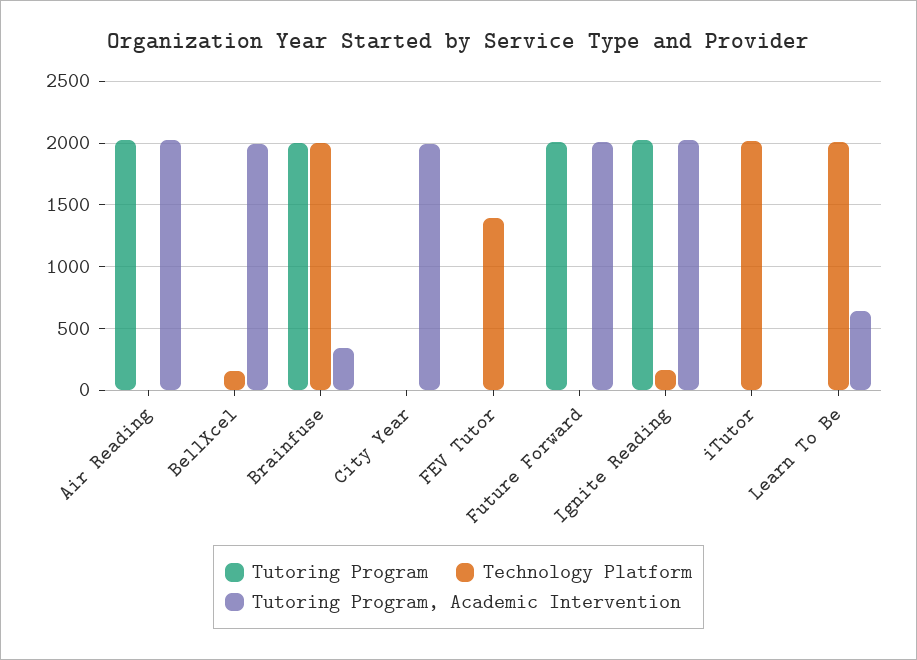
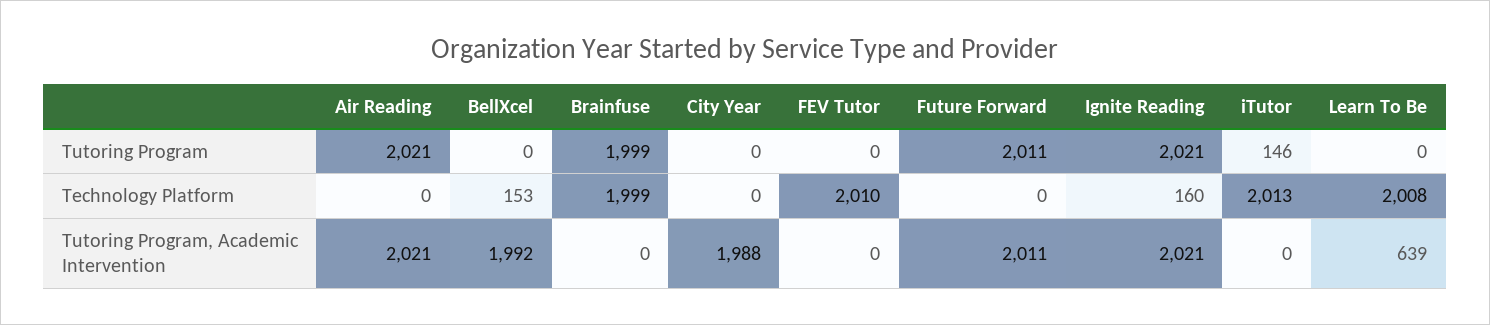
Tutoring Program, Academic Intervention, Brainfuse: 350 -> 0
Technology Platform, FEV Tutor: 1400 -> 2010
Tutoring Program, iTutor: 0 -> 146

